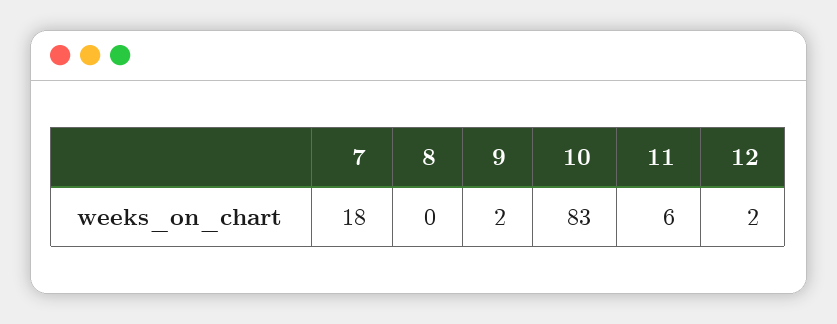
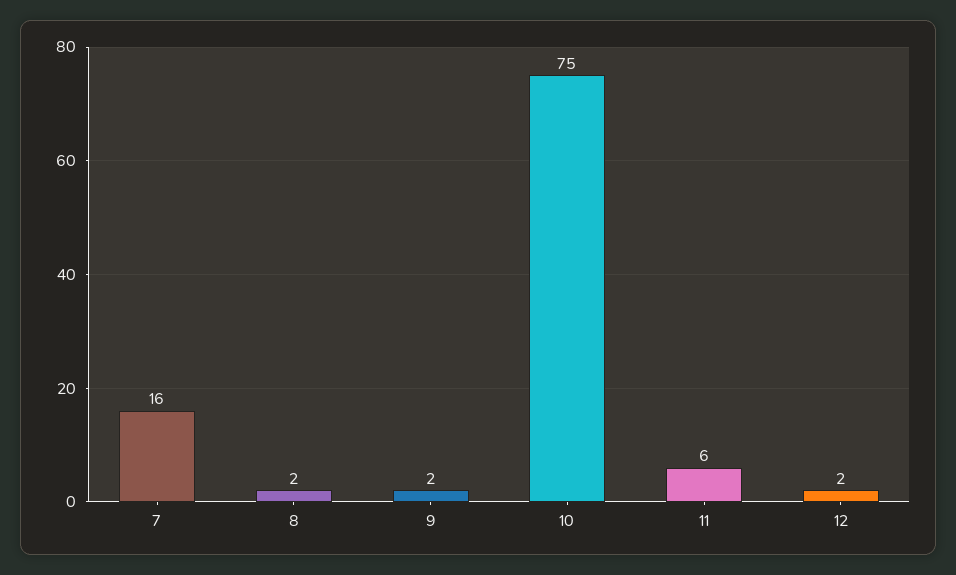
7: 18 -> 16
8: 0 -> 2
10: 83 -> 75

